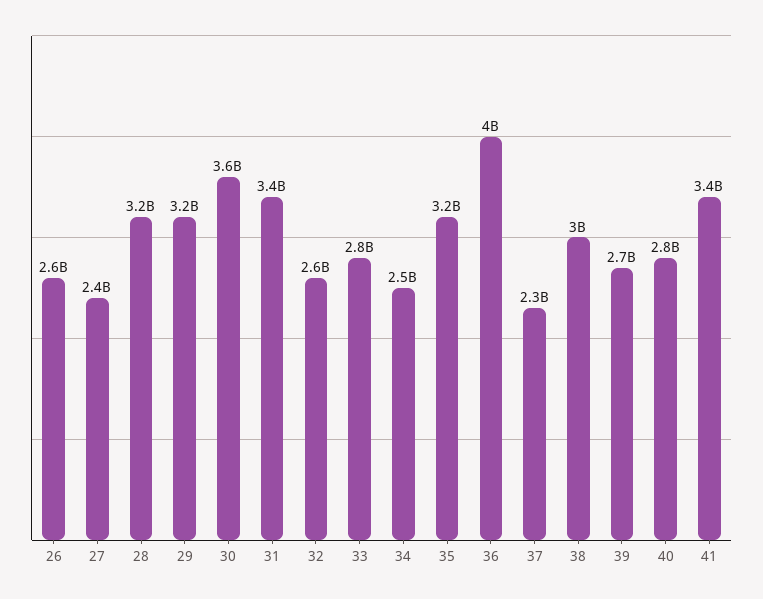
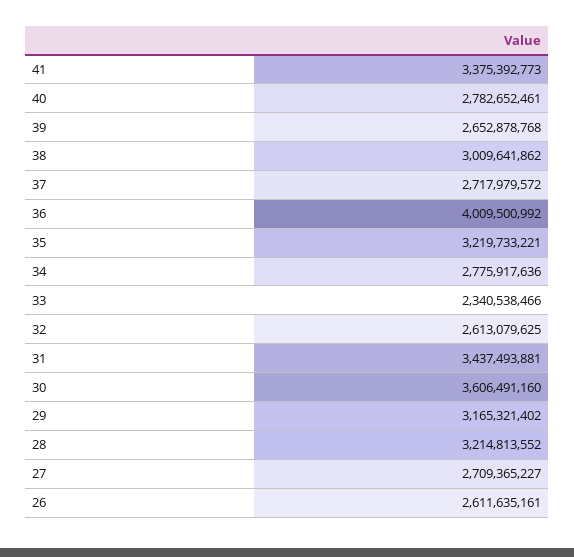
27: 2400000000 -> 2709365227
33: 2800000000 -> 2340538466
34: 2500000000 -> 2775917636
37: 2300000000 -> 2717979572

